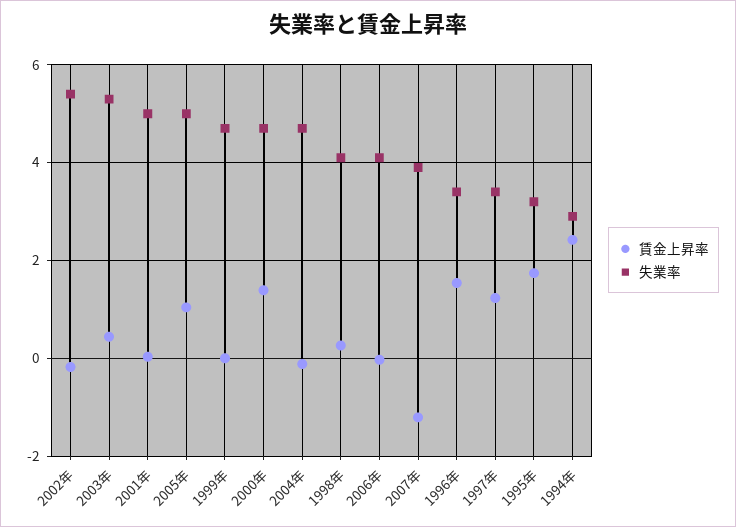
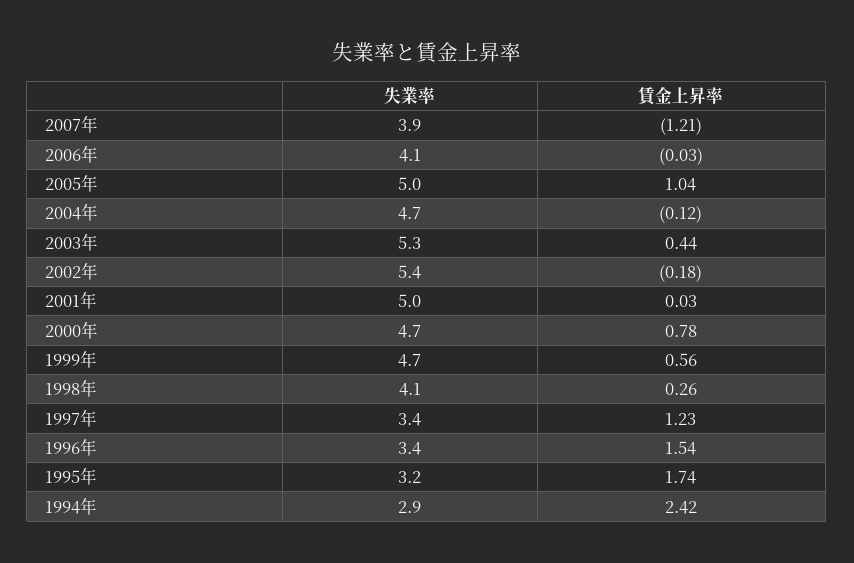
賃金上昇率, 1999年: 0 -> 0.56
賃金上昇率, 2000年: 1.4 -> 0.78

